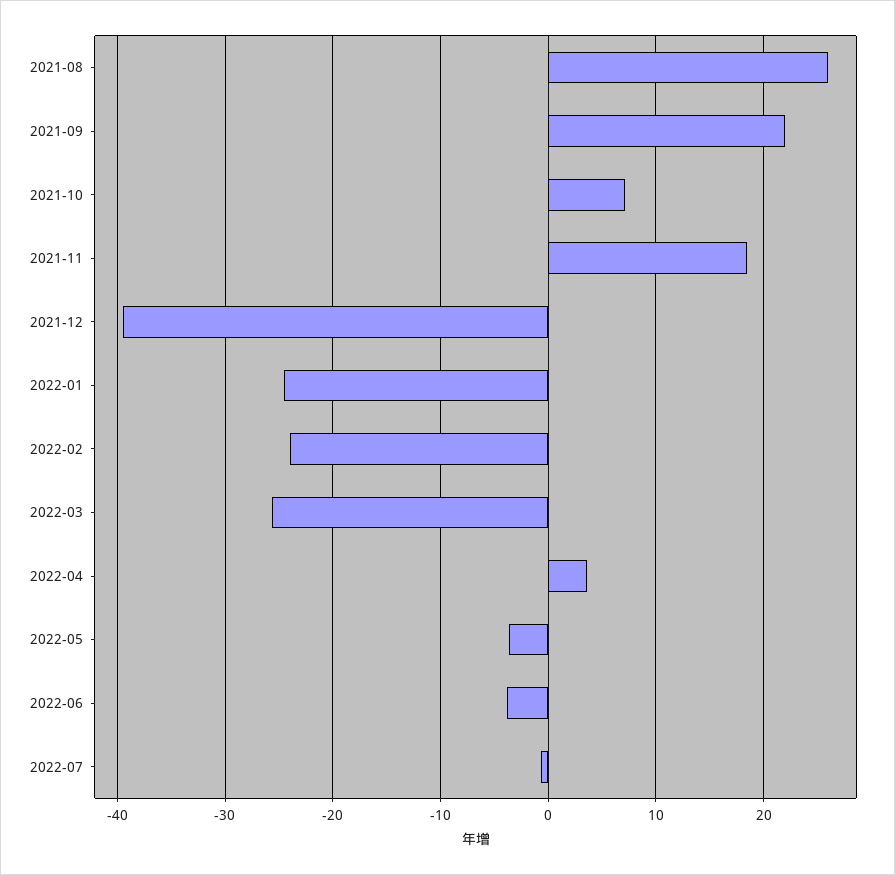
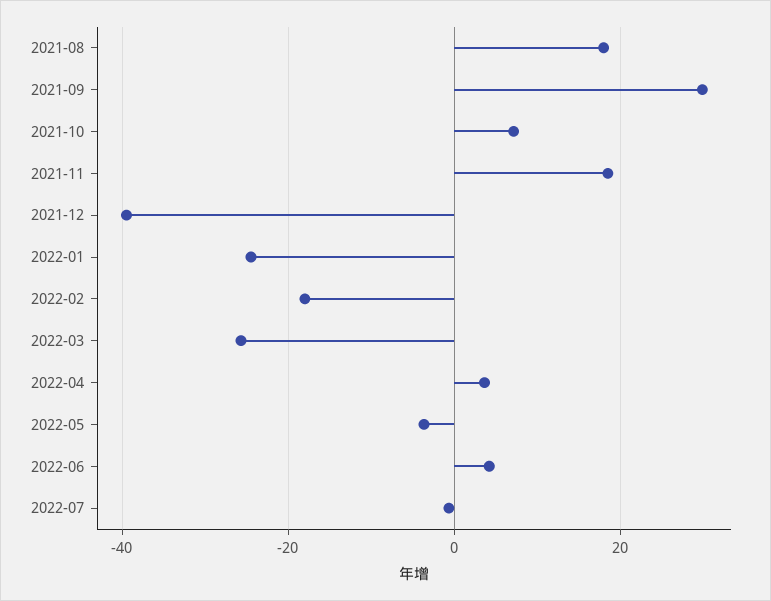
2021-08: 26 -> 18
2021-09: 22 -> 30
2022-02: -24 -> -18
2022-06: -4 -> 4

